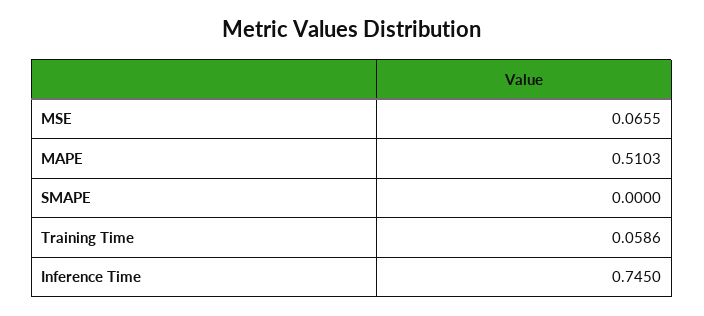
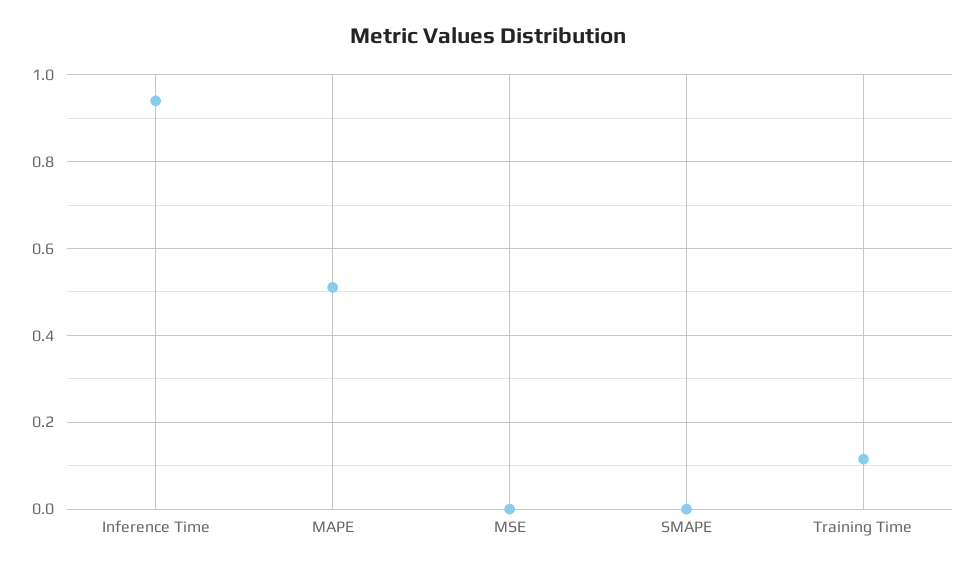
MSE: 0.0655 -> 0
Training Time: 0.0586 -> 0.12
Inference Time: 0.745 -> 0.94

